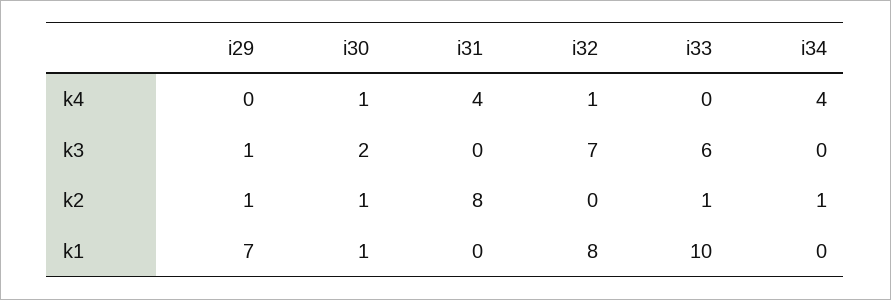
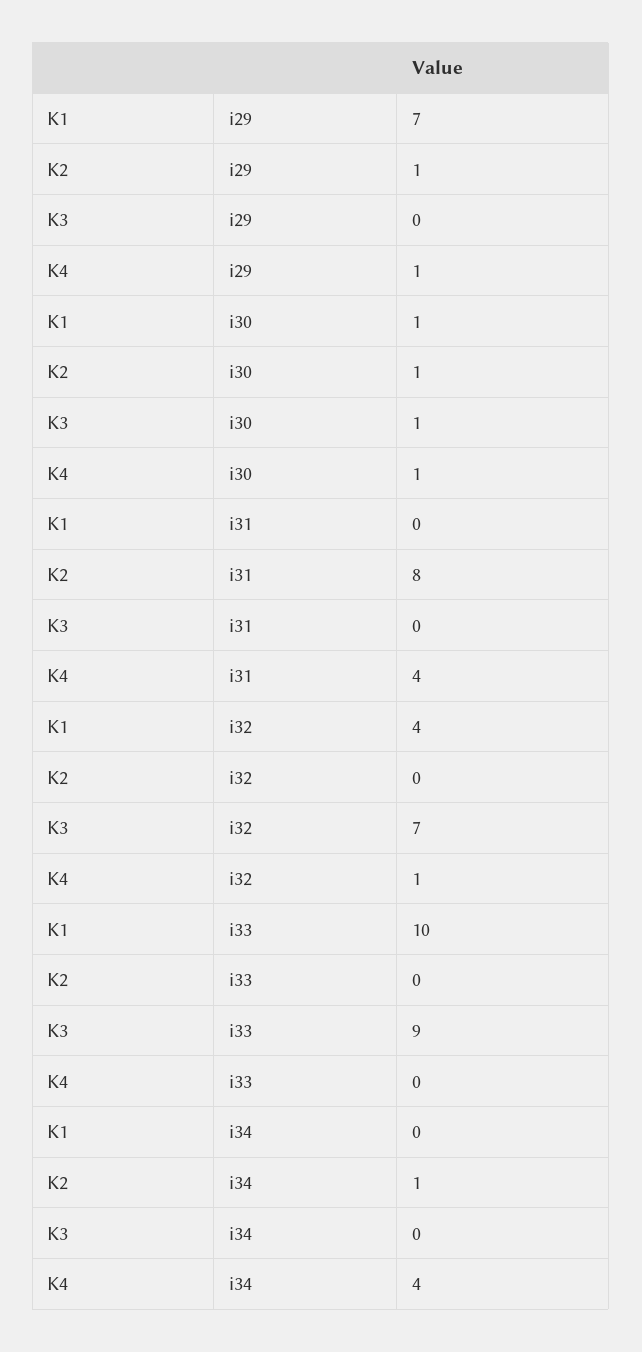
i29, k4: 0 -> 1
i29, k3: 1 -> 0
i30, k3: 2 -> 1
i33, k3: 6 -> 9
i33, k2: 1 -> 0
i32, k1: 8 -> 4

